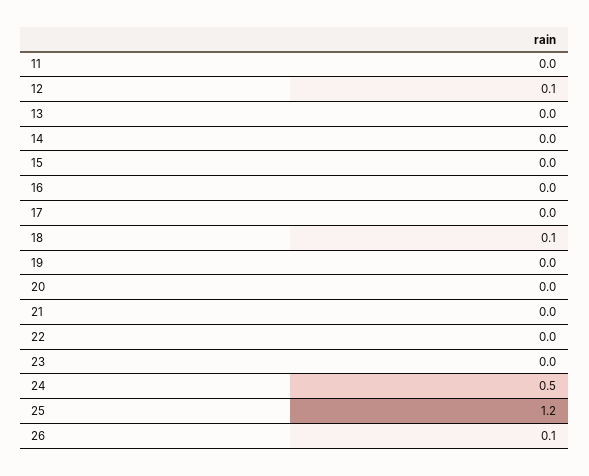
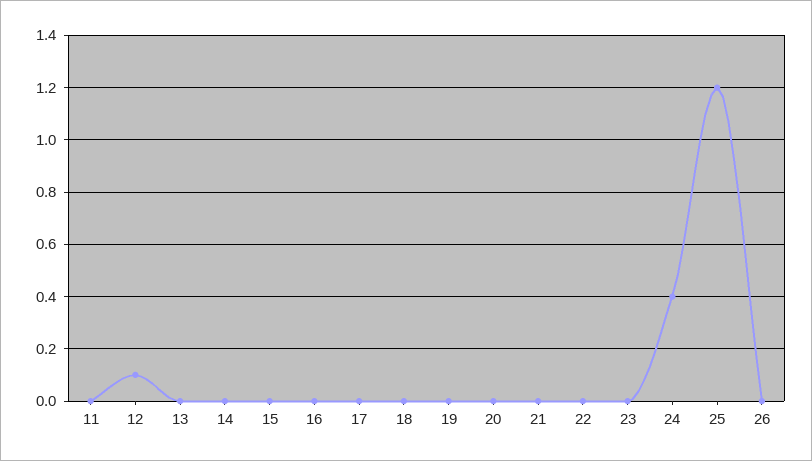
18: 0.1 -> 0
24: 0.5 -> 0.4
26: 0.1 -> 0

